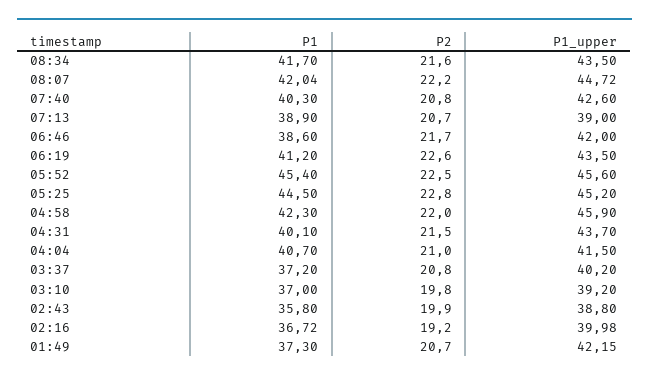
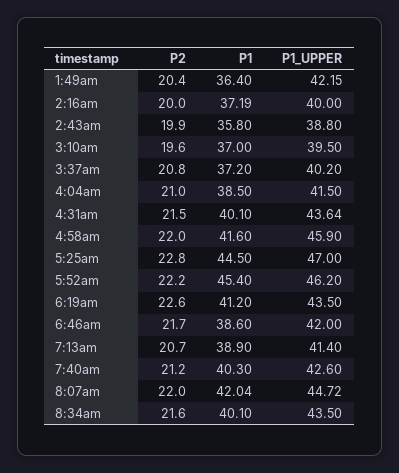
P1, 08:34: 41.7 -> 40.1
P2, 08:07: 22.2 -> 22
P2, 07:40: 20.8 -> 21.2
P1_upper, 07:13: 39 -> 41.4
P2, 05:52: 22.5 -> 22.2
P1_upper, 05:52: 45.6 -> 46.2
P1_upper, 05:25: 45.2 -> 47
P1, 04:58: 42.3 -> 41.6
P1_upper, 04:31: 43.7 -> 43.64
P1, 04:04: 40.7 -> 38.5
P2, 03:10: 19.8 -> 19.6
P1_upper, 03:10: 39.2 -> 39.5
P1, 02:16: 36.72 -> 37.19
P2, 02:16: 19.2 -> 20
P1_upper, 02:16: 39.98 -> 40
P1, 01:49: 37.3 -> 36.4
P2, 01:49: 20.7 -> 20.4

